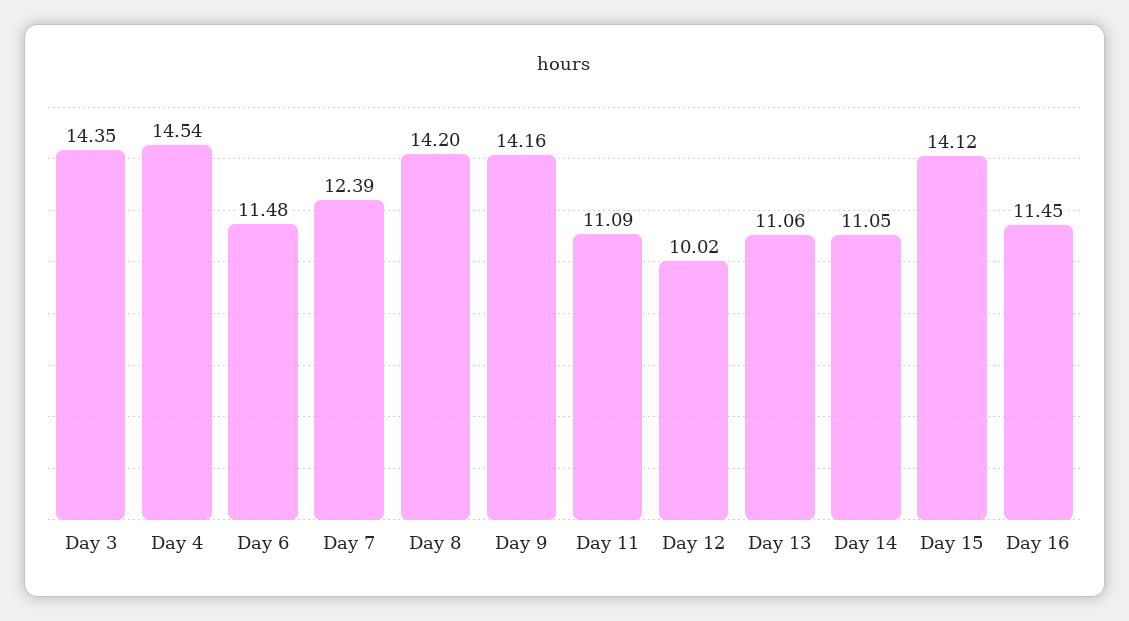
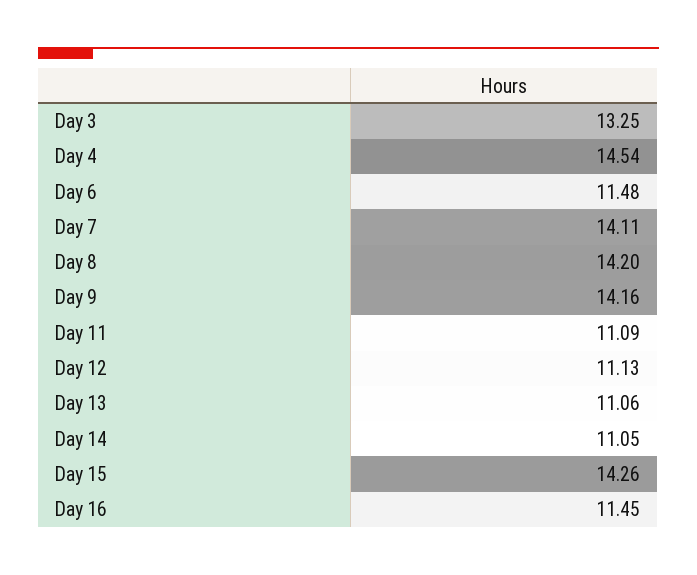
Day 3: 14.35 -> 13.25
Day 7: 12.39 -> 14.11
Day 12: 10.02 -> 11.13
Day 15: 14.12 -> 14.26

